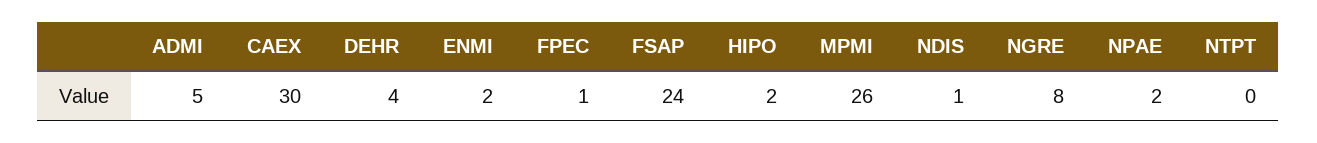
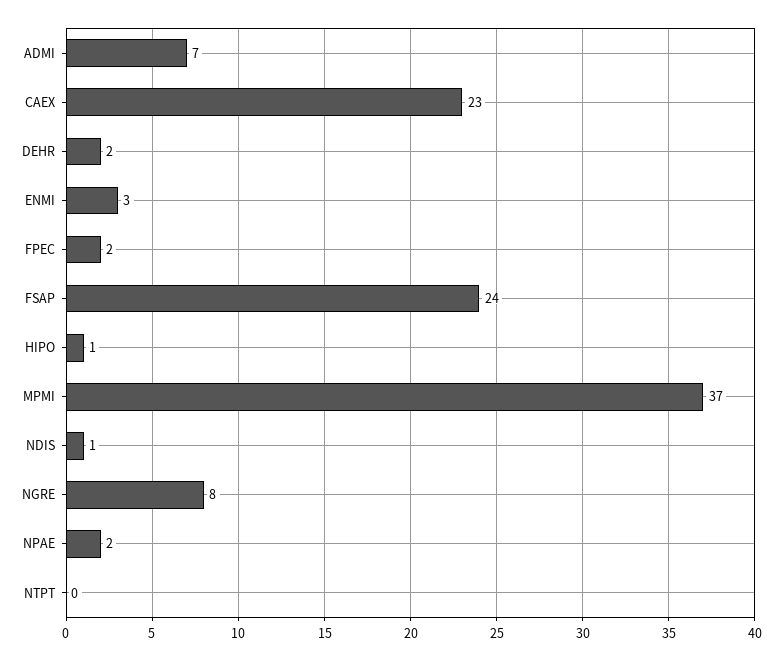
ADMI: 5 -> 7
CAEX: 30 -> 23
DEHR: 4 -> 2
ENMI: 2 -> 3
FPEC: 1 -> 2
HIPO: 2 -> 1
MPMI: 26 -> 37

